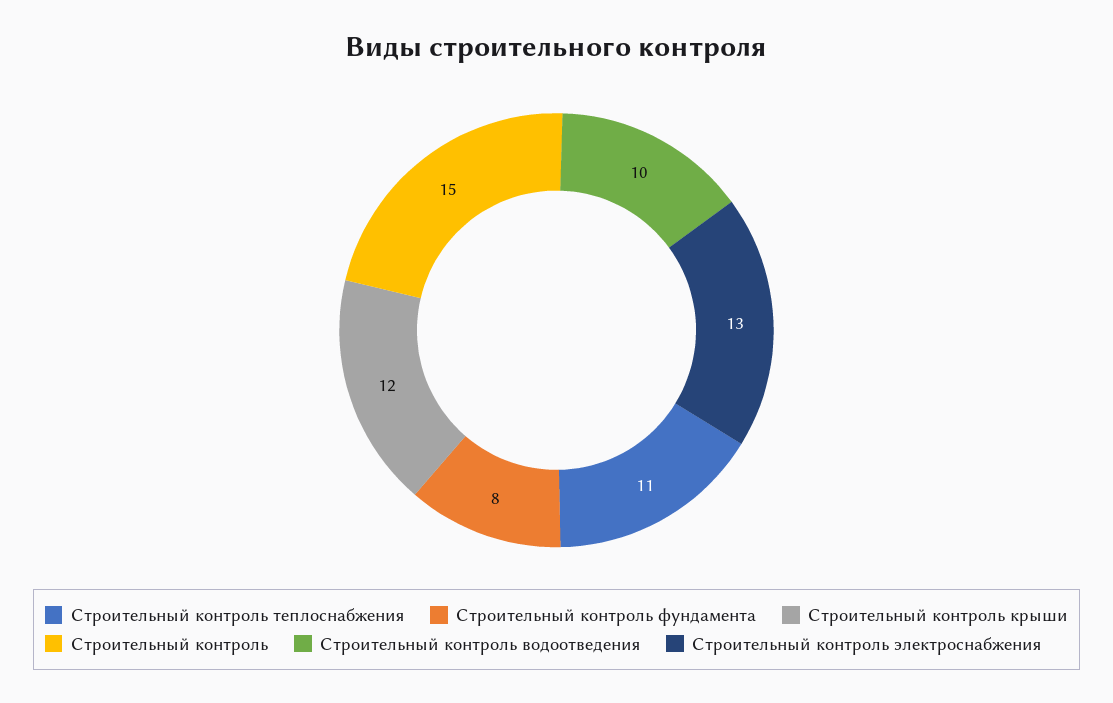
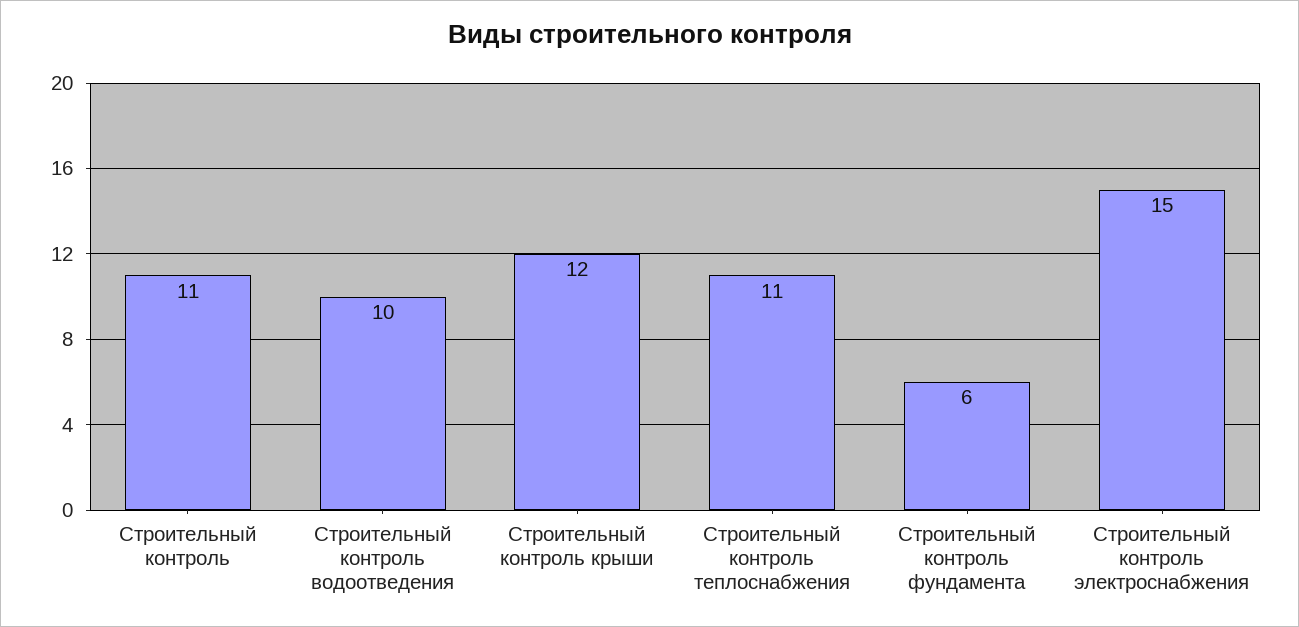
Строительный контроль фундамента: 8 -> 6
Строительный контроль: 15 -> 11
Строительный контроль электроснабжения: 13 -> 15

